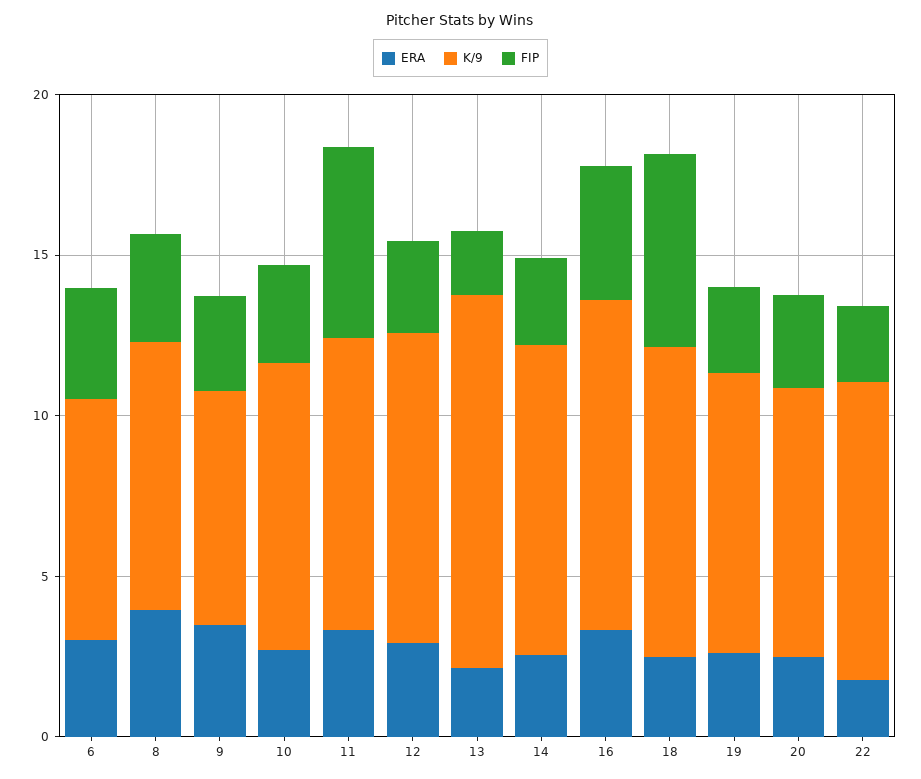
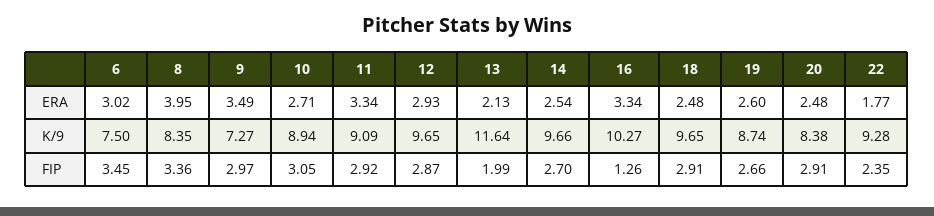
FIP, 11: 6 -> 2.92
FIP, 16: 4 -> 1.26
FIP, 18: 6 -> 2.91

